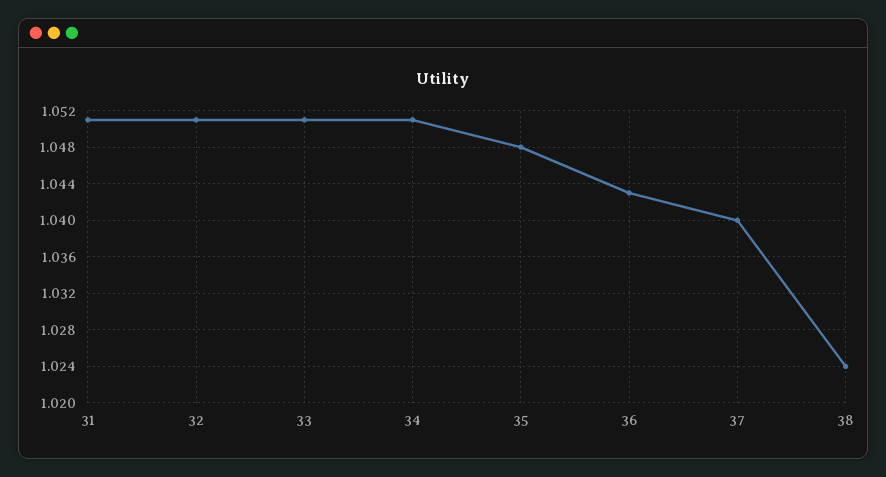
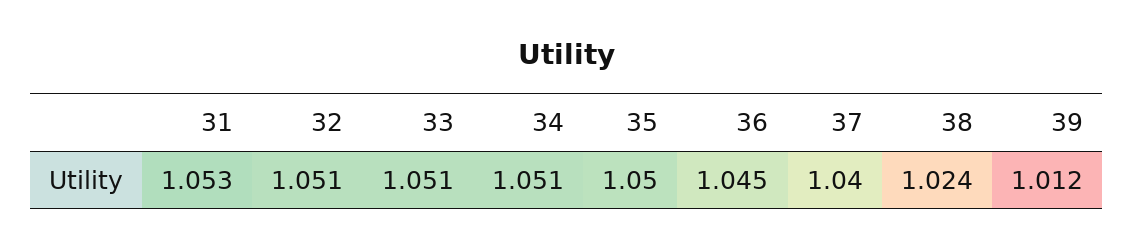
31: 1.051 -> 1.053
35: 1.048 -> 1.05
36: 1.043 -> 1.045
39: none -> 1.012

